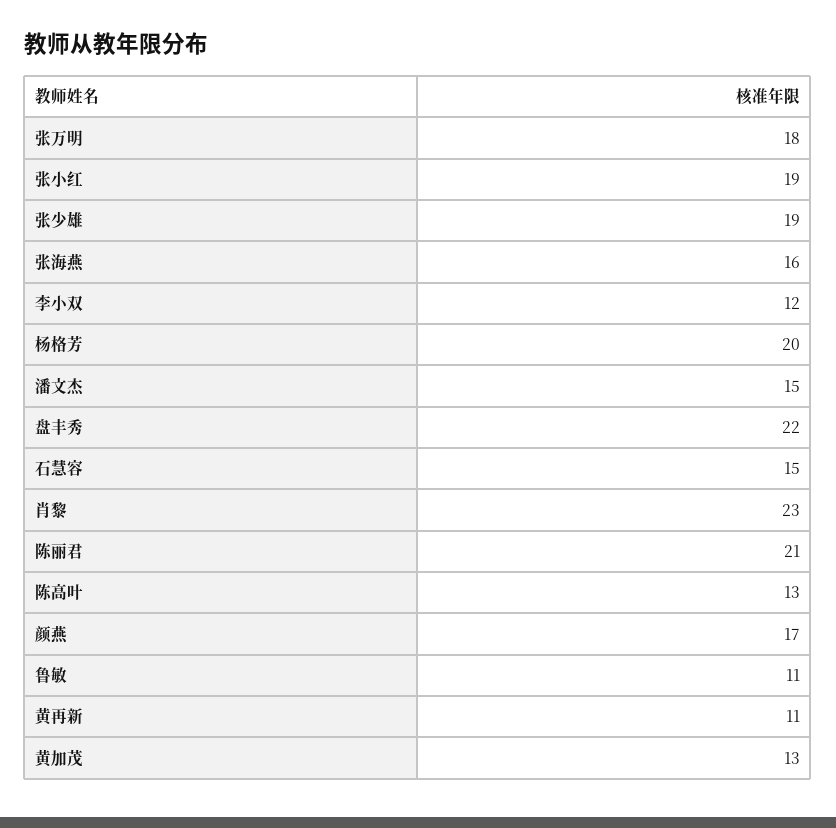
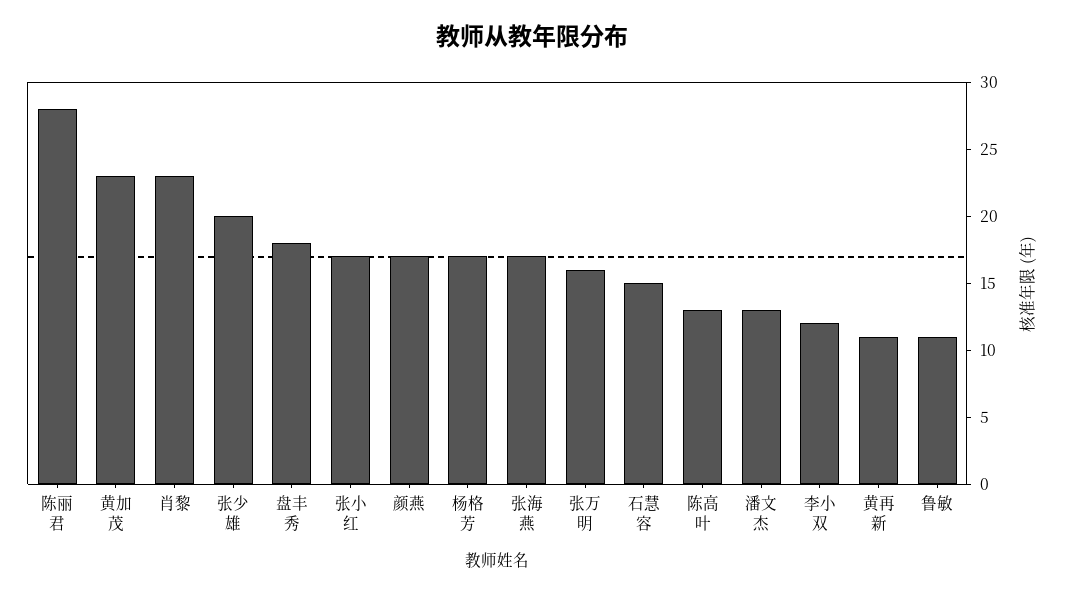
张万明: 18 -> 16
张小红: 19 -> 17
张少雄: 19 -> 20
张海燕: 16 -> 17
杨格芳: 20 -> 17
潘文杰: 15 -> 13
盘丰秀: 22 -> 18
陈丽君: 21 -> 28
黄加茂: 13 -> 23

